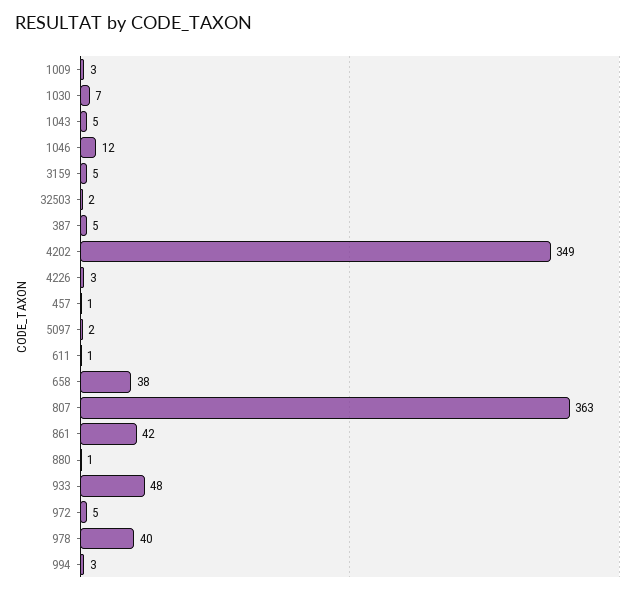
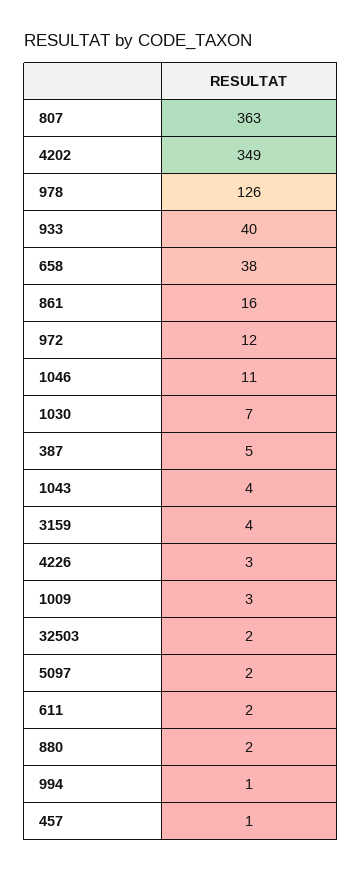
1043: 5 -> 4
1046: 12 -> 11
3159: 5 -> 4
611: 1 -> 2
861: 42 -> 16
880: 1 -> 2
933: 48 -> 40
972: 5 -> 12
978: 40 -> 126
994: 3 -> 1

